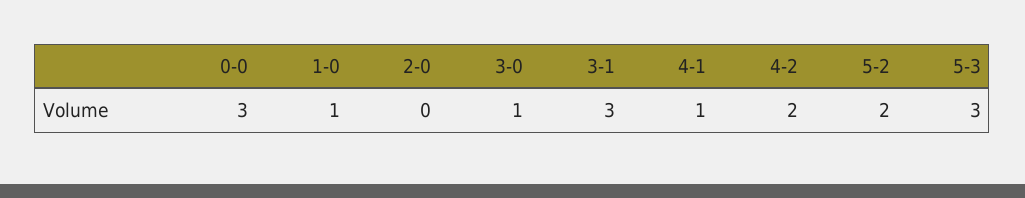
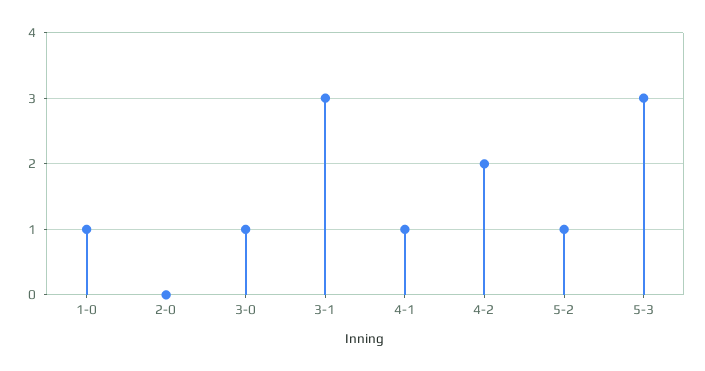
0-0: 3 -> none
5-2: 2 -> 1

